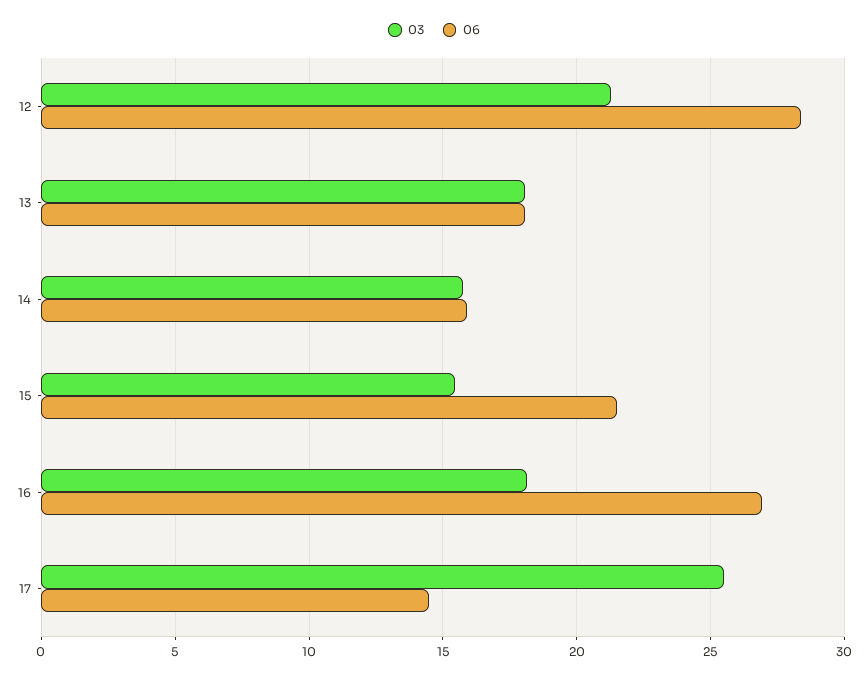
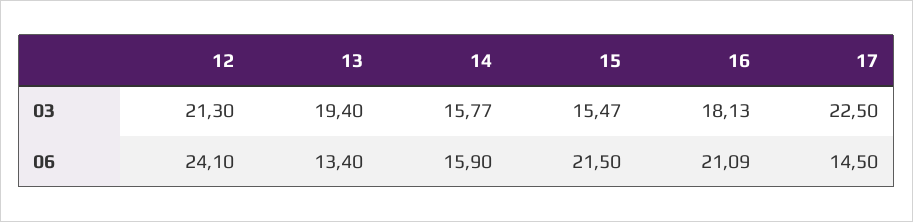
06, 12: 28.5 -> 24.1
03, 13: 18 -> 19.4
06, 13: 18 -> 13.4
06, 16: 27 -> 21.09
03, 17: 25.5 -> 22.5

